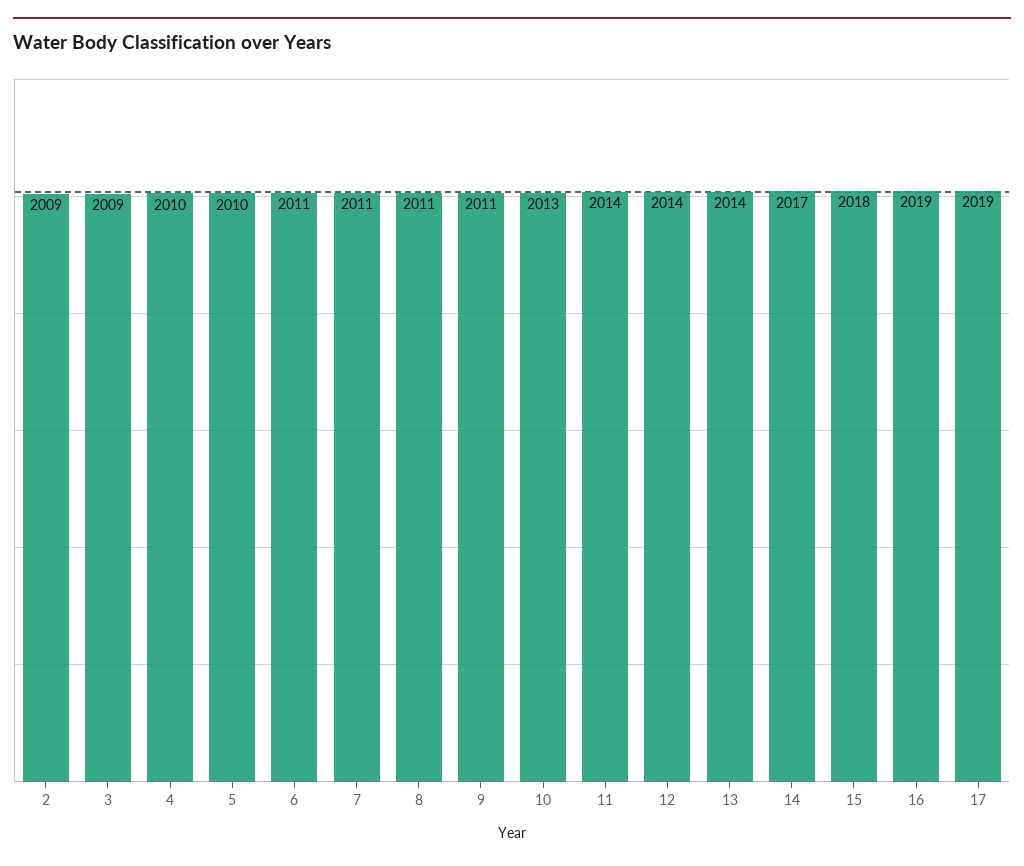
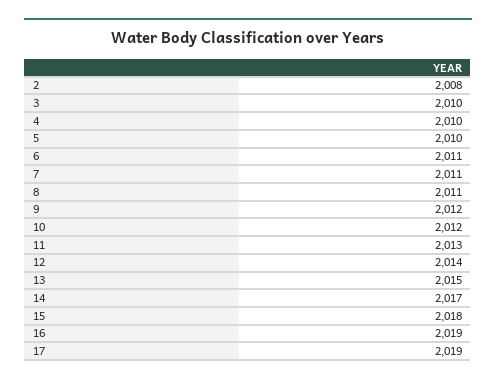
2: 2009 -> 2008
3: 2009 -> 2010
9: 2011 -> 2012
10: 2013 -> 2012
11: 2014 -> 2013
13: 2014 -> 2015

